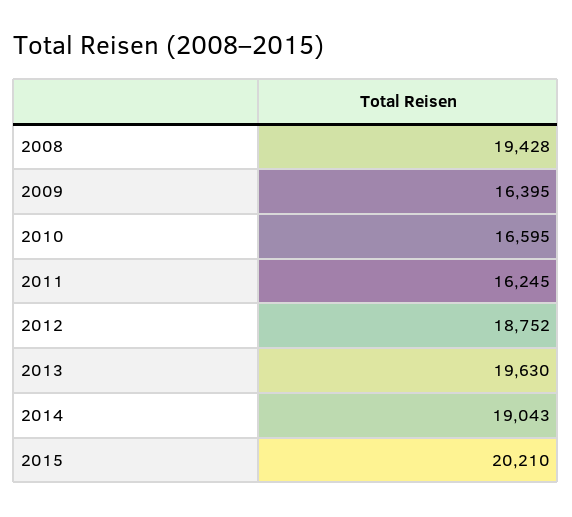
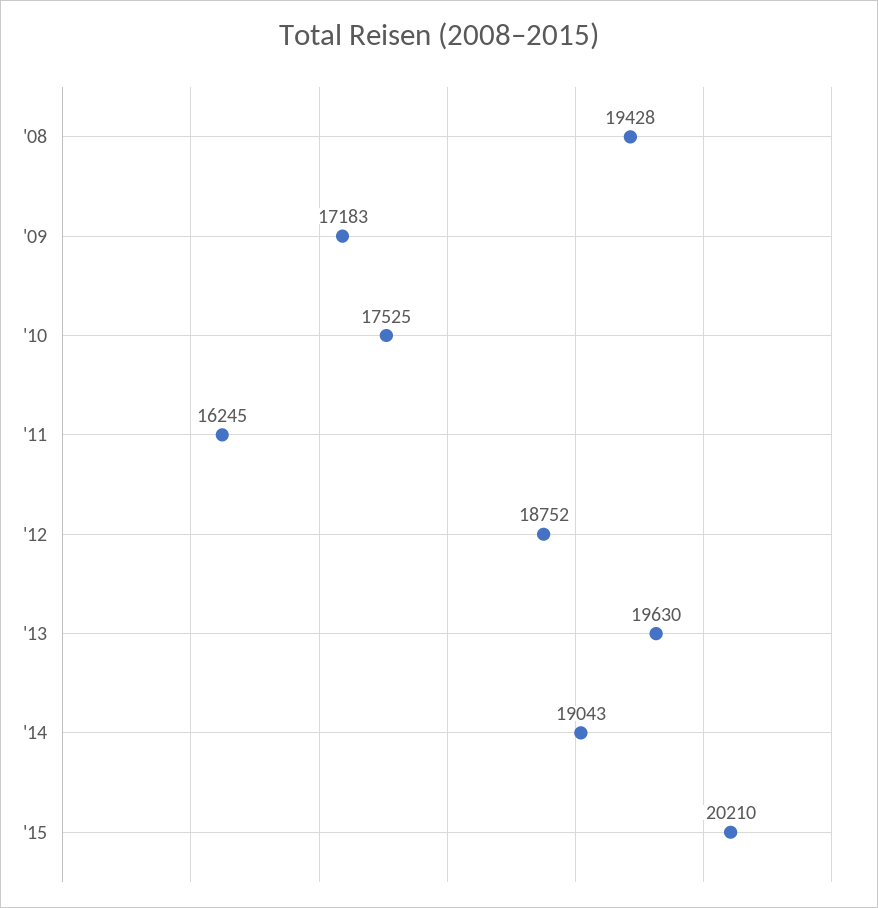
2009: 16395 -> 17183
2010: 16595 -> 17525

